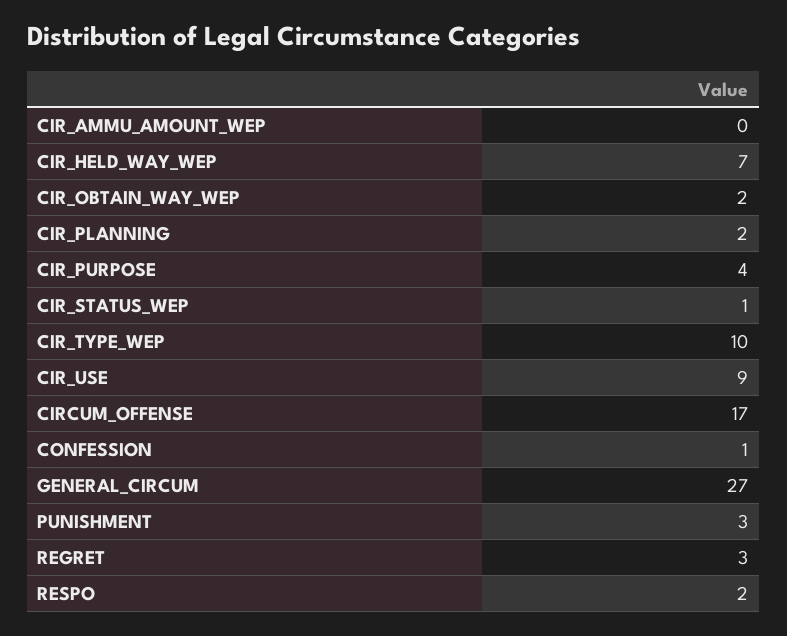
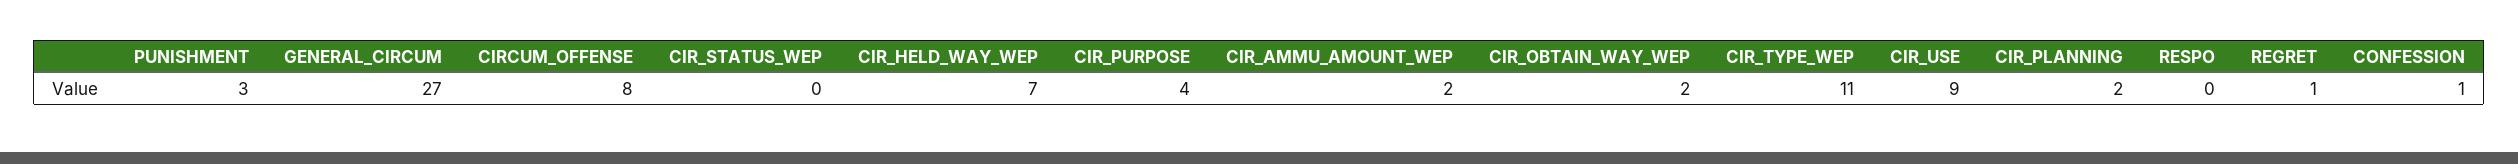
CIR_AMMU_AMOUNT_WEP: 0 -> 2
CIR_STATUS_WEP: 1 -> 0
CIR_TYPE_WEP: 10 -> 11
CIRCUM_OFFENSE: 17 -> 8
REGRET: 3 -> 1
RESPO: 2 -> 0

